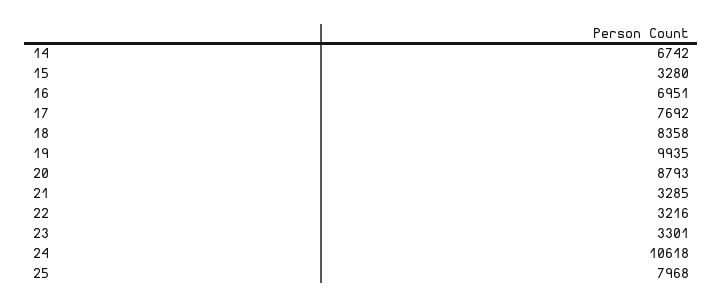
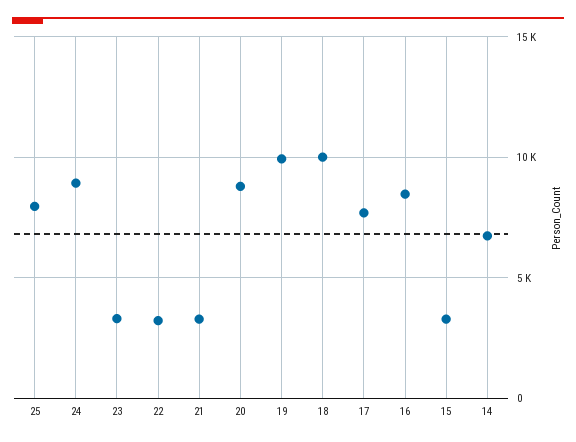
16: 6951 -> 8500
18: 8358 -> 10000
24: 10618 -> 9000

